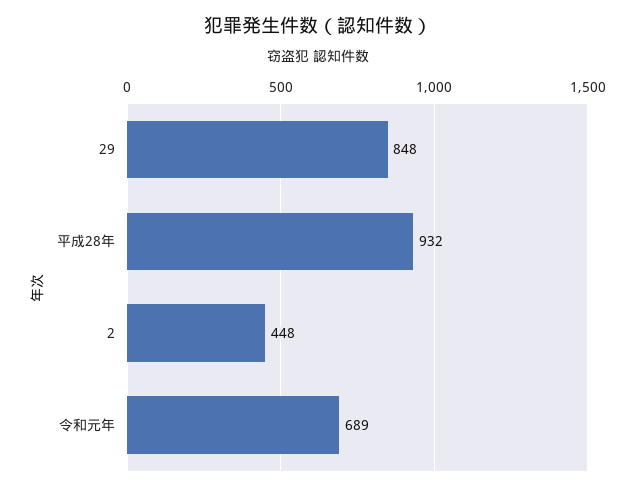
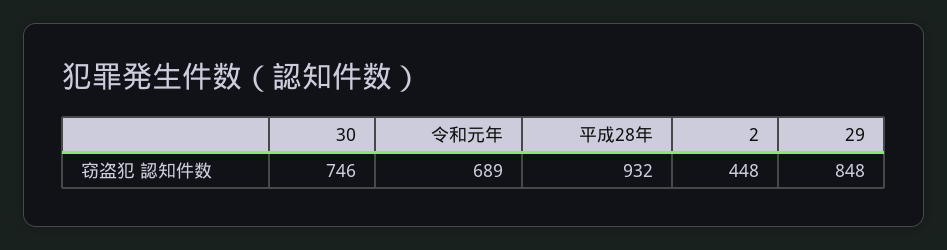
30: none -> 746

